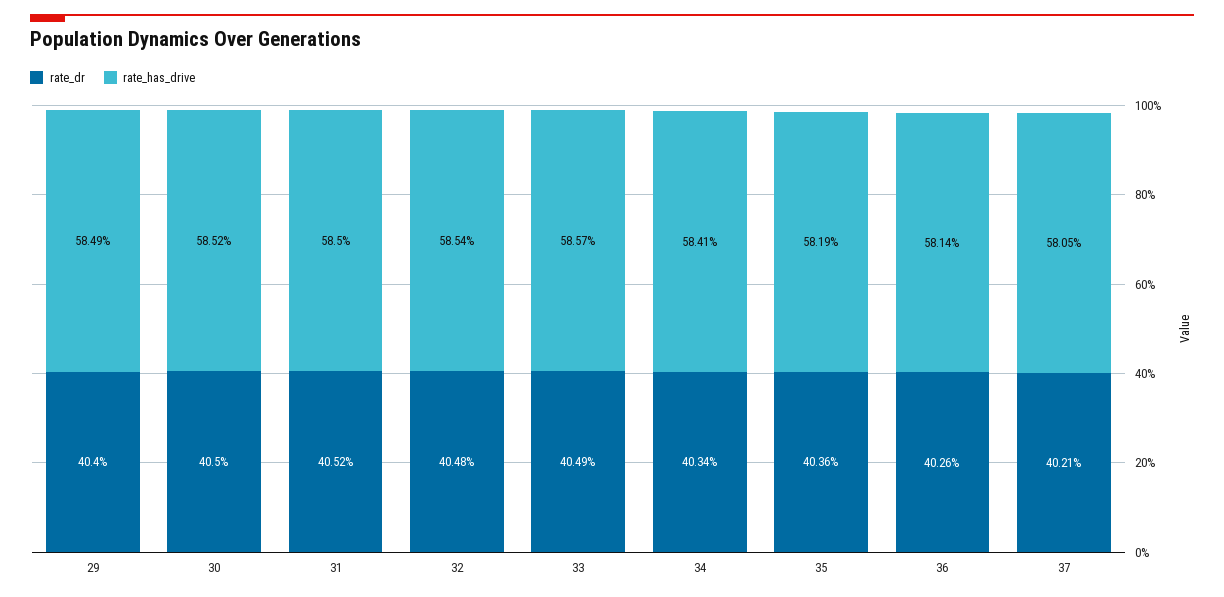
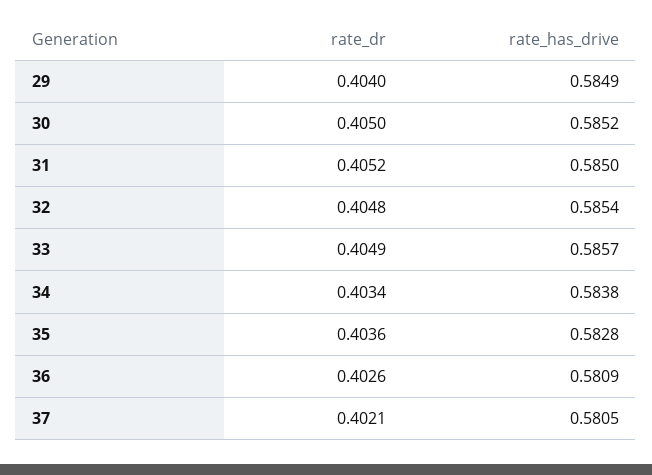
rate_has_drive, 34: 0.5841 -> 0.5838
rate_has_drive, 35: 0.5819 -> 0.5828
rate_has_drive, 36: 0.5814 -> 0.5809

